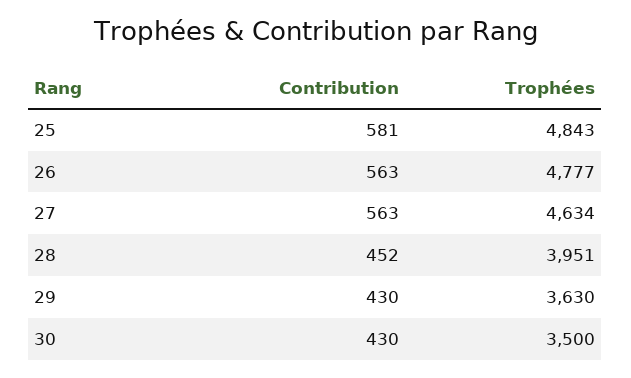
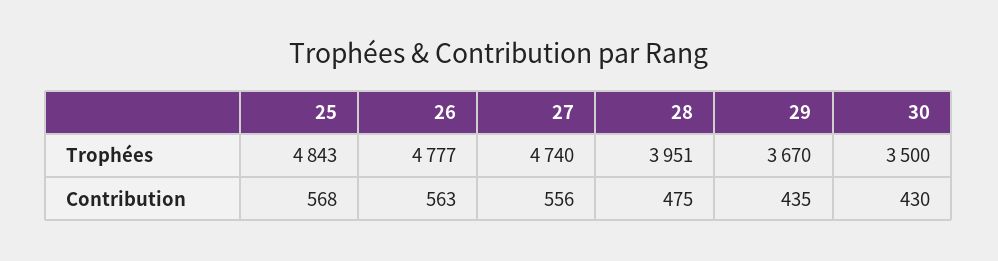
Contribution, 25: 581 -> 568
Contribution, 27: 563 -> 556
Trophées, 27: 4634 -> 4740
Contribution, 28: 452 -> 475
Contribution, 29: 430 -> 435
Trophées, 29: 3630 -> 3670

